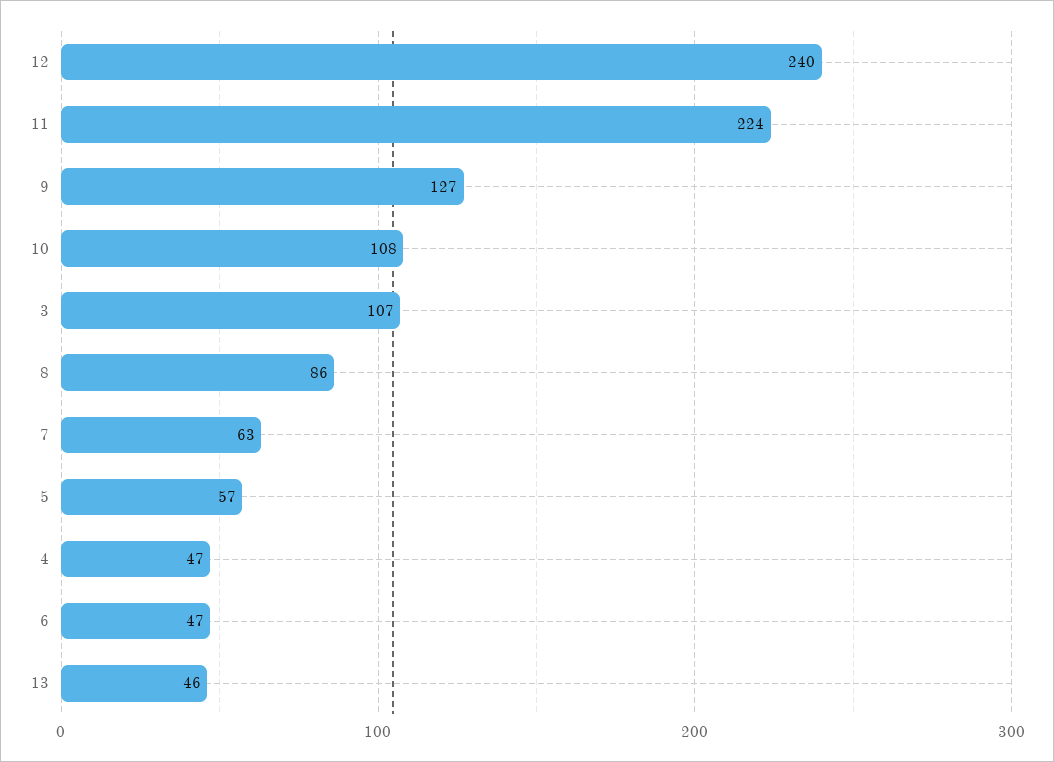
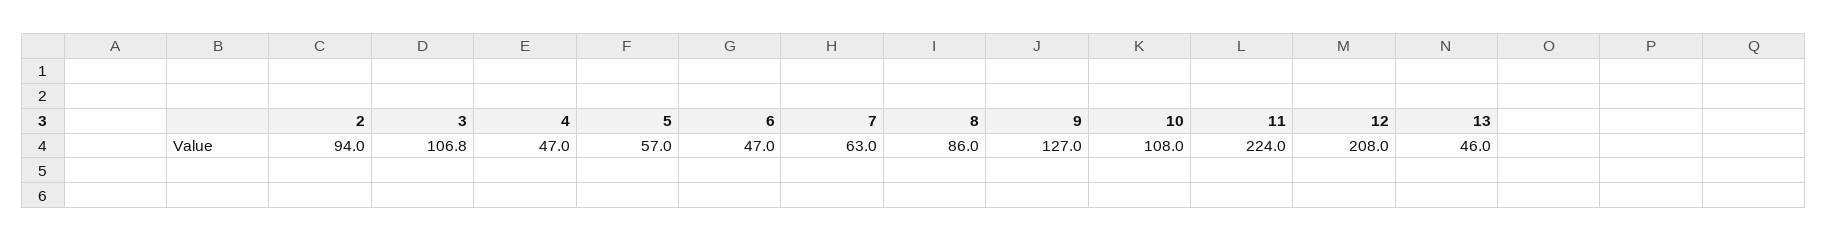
12: 240 -> 208
2: none -> 94

